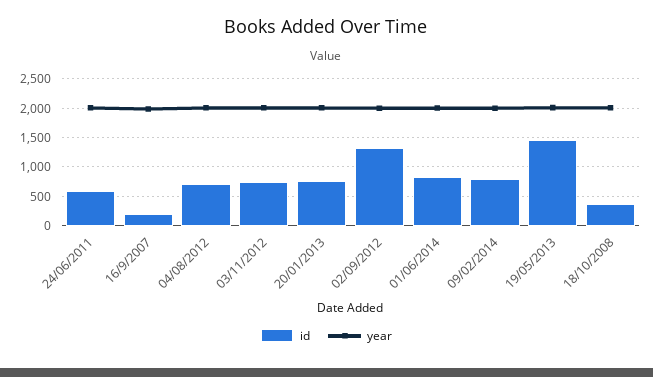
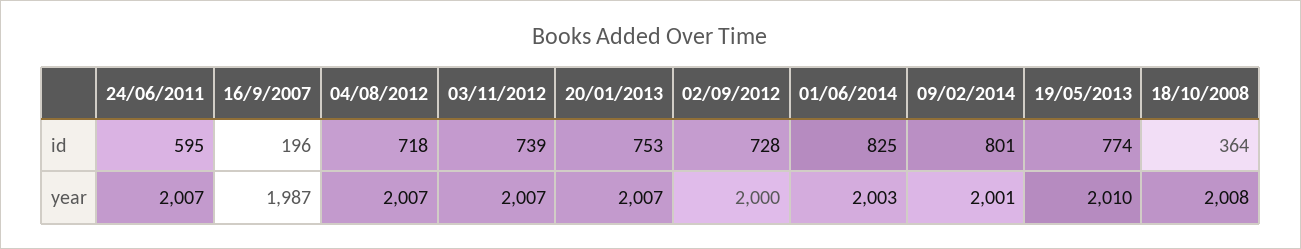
id, 02/09/2012: 1250 -> 728
id, 19/05/2013: 1500 -> 774

